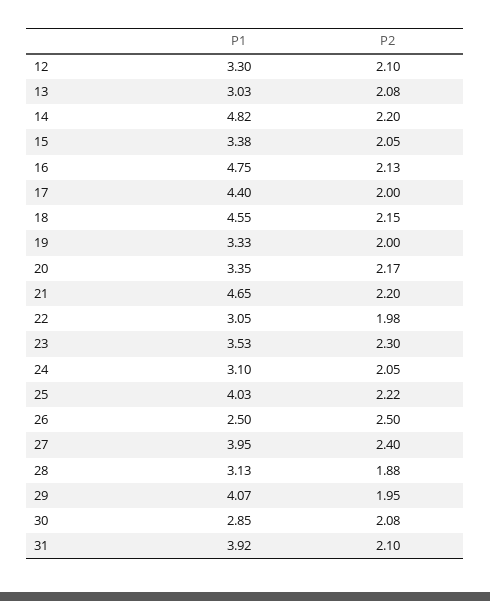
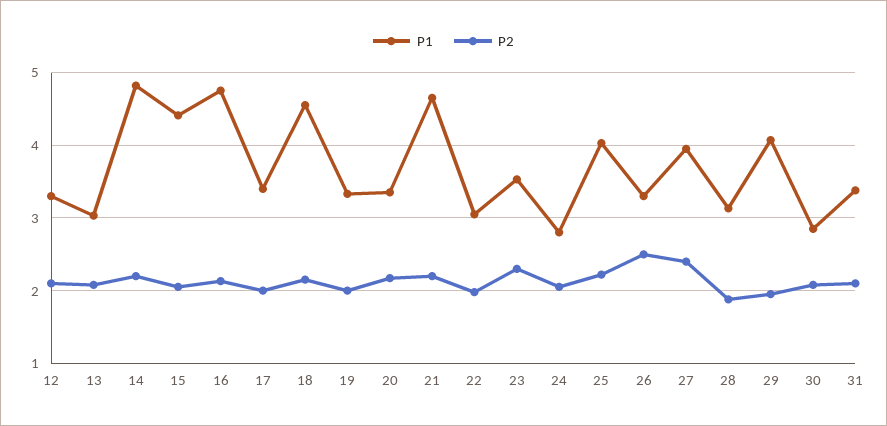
P1, 15: 3.38 -> 4.4
P1, 17: 4.4 -> 3.4
P1, 24: 3.1 -> 2.8
P1, 26: 2.5 -> 3.3
P1, 31: 3.92 -> 3.4

